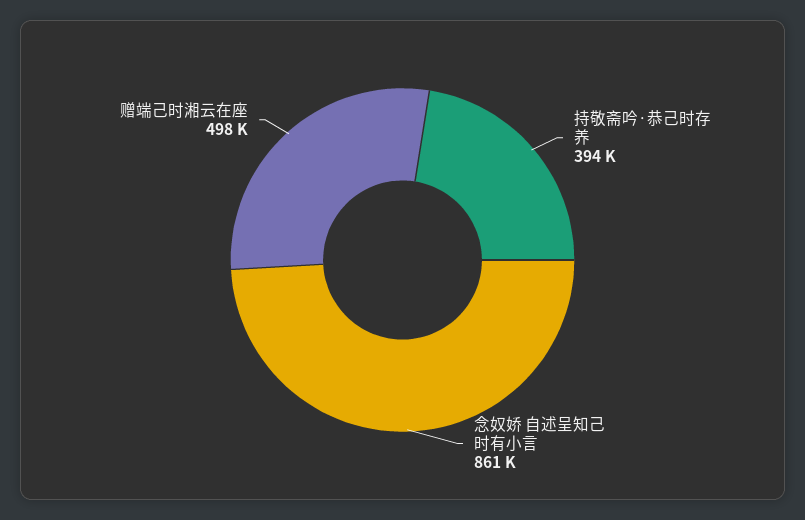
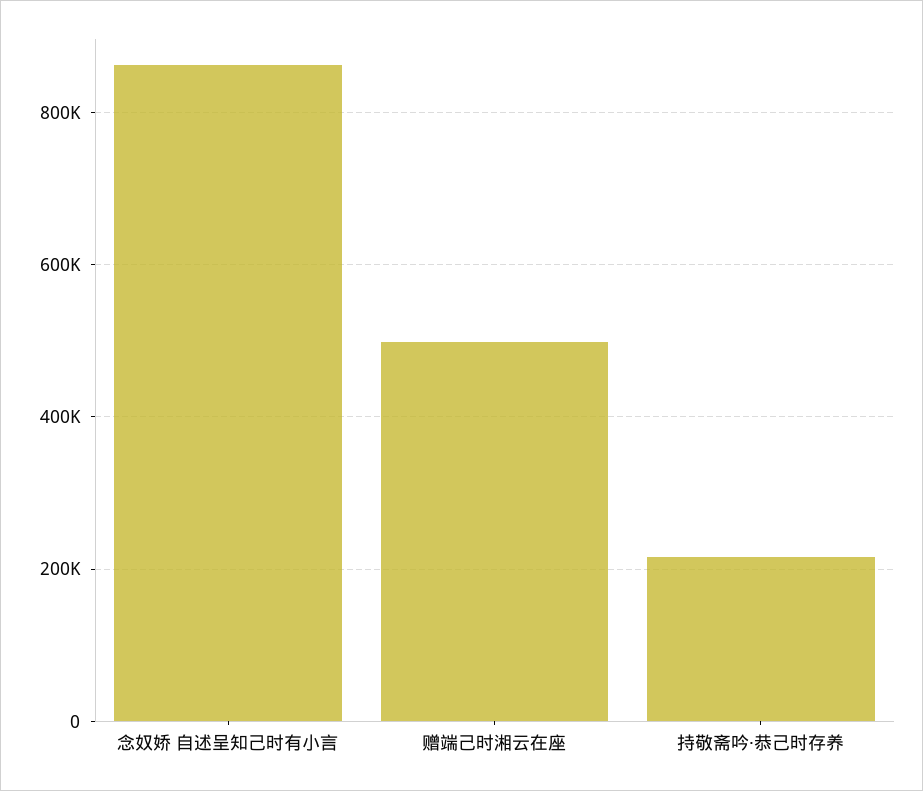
持敬斋吟·恭己时存养: 394000 -> 220000

